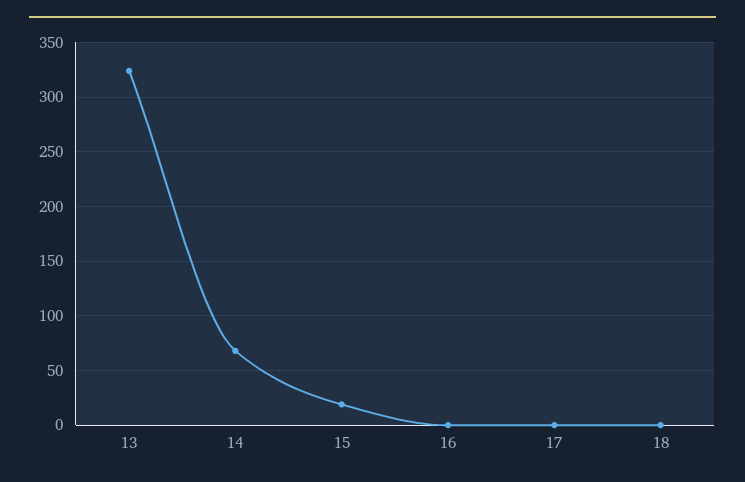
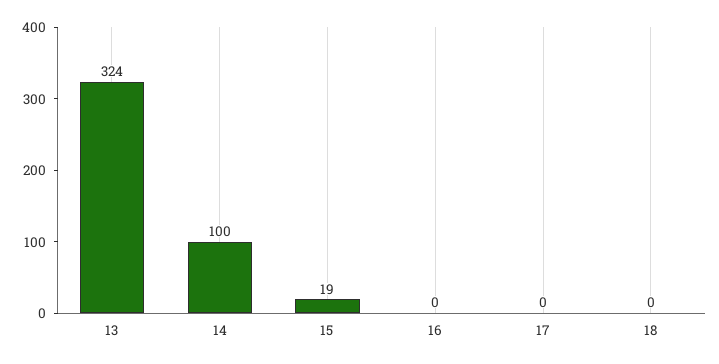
14: 70 -> 100

